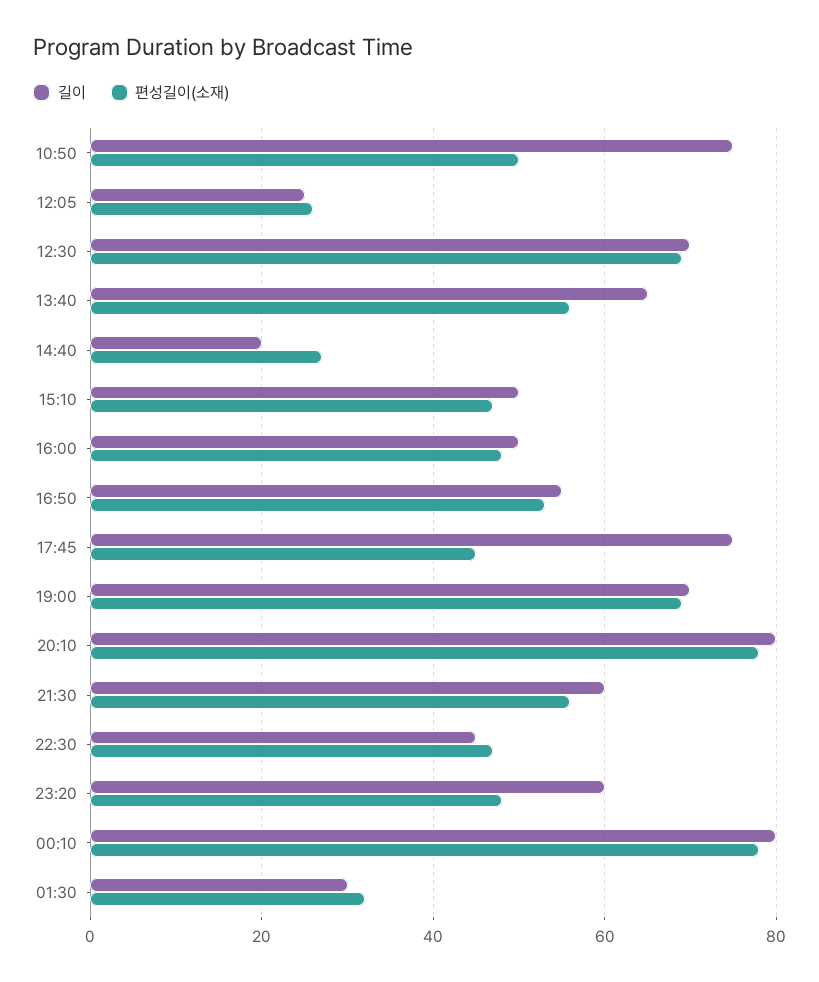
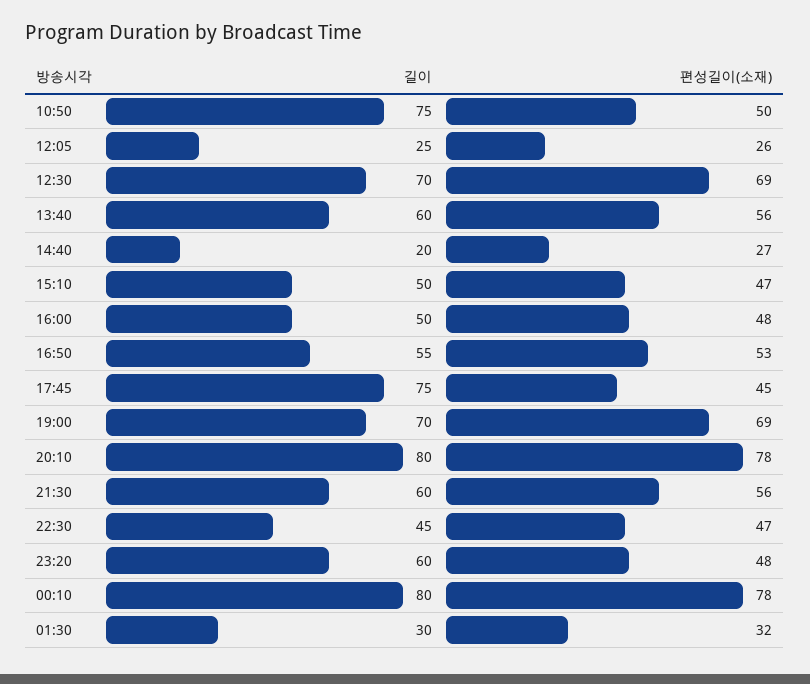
길이, 13:40: 65 -> 60

